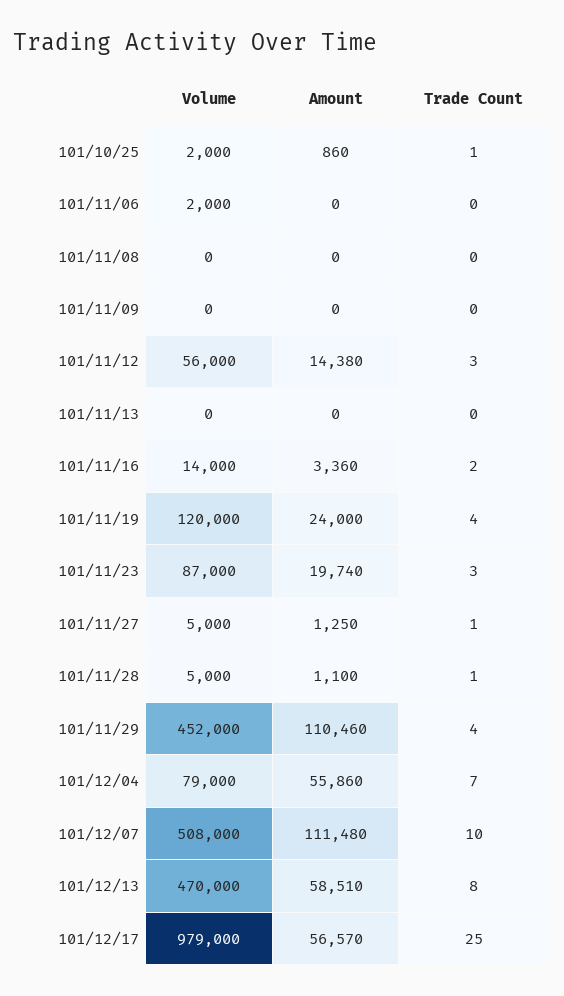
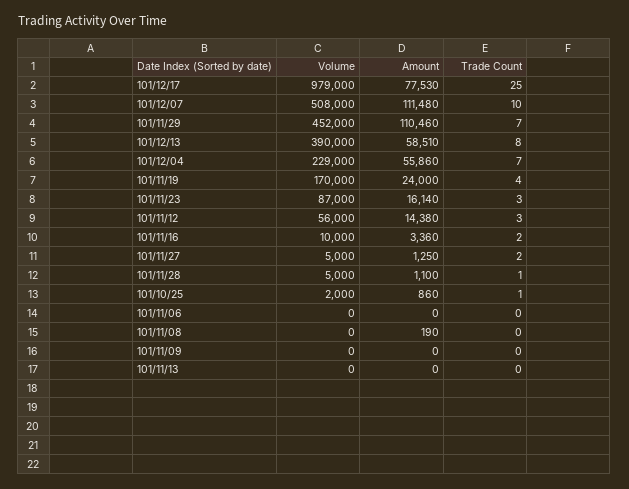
Volume, 101/11/06: 2000 -> 0
Amount, 101/11/08: 0 -> 190
Volume, 101/11/16: 14000 -> 10000
Volume, 101/11/19: 120000 -> 170000
Amount, 101/11/23: 19740 -> 16140
Trade Count, 101/11/27: 1 -> 2
Trade Count, 101/11/29: 4 -> 7
Volume, 101/12/04: 79000 -> 229000
Volume, 101/12/13: 470000 -> 390000
Amount, 101/12/17: 56570 -> 77530

